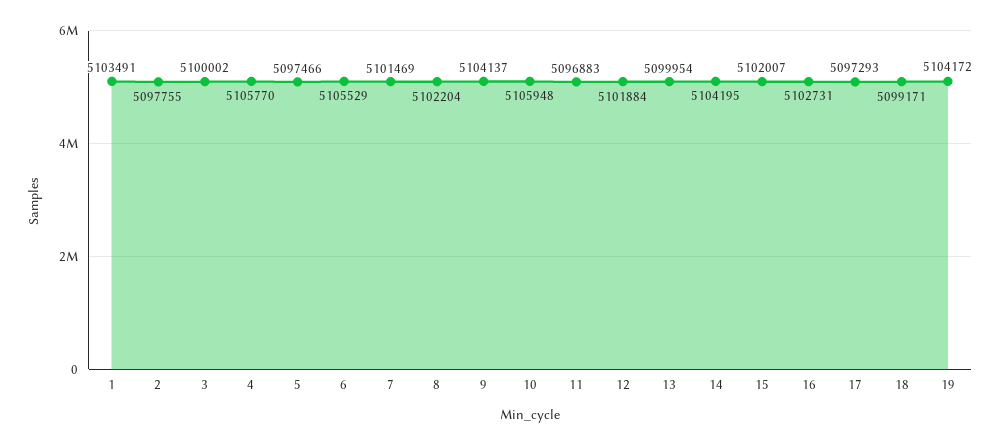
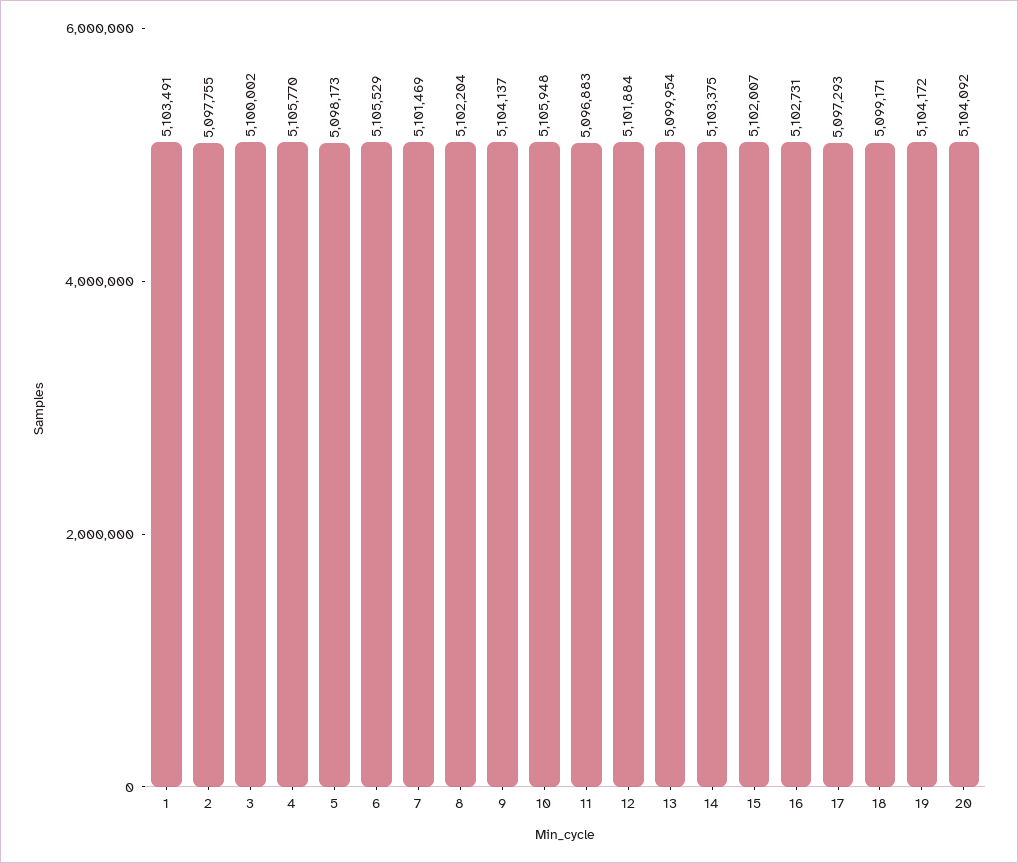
5: 5097466 -> 5098173
14: 5104195 -> 5103375
20: none -> 5104092

